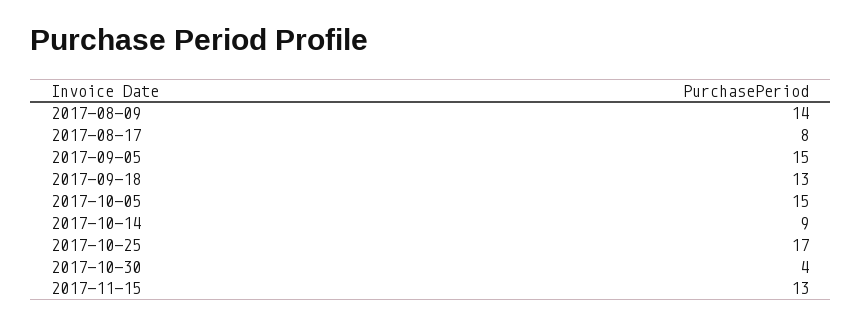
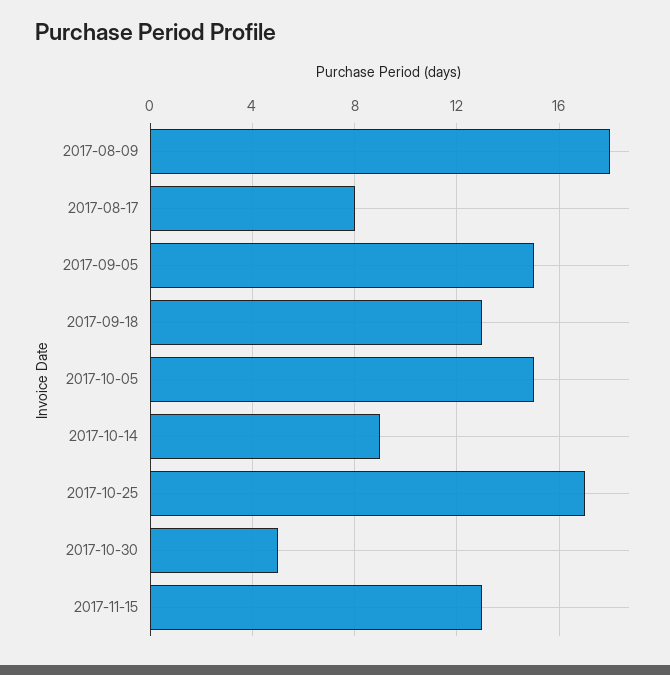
2017-08-09: 14 -> 18
2017-10-30: 4 -> 5

